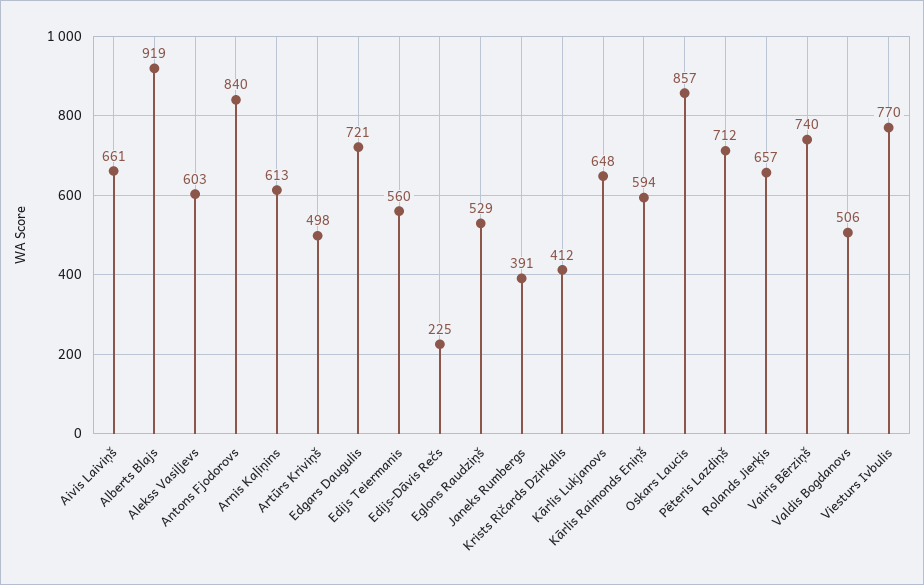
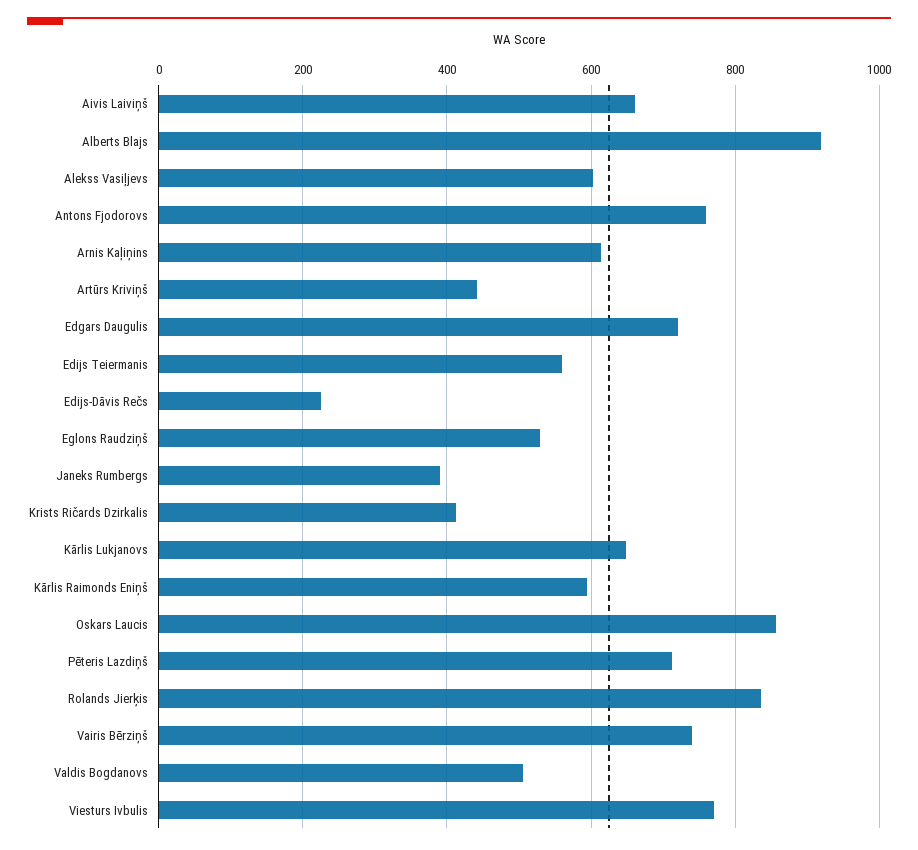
Antons Fjodorovs: 840 -> 760
Artūrs Kriviņš: 498 -> 440
Rolands Jierķis: 657 -> 840

